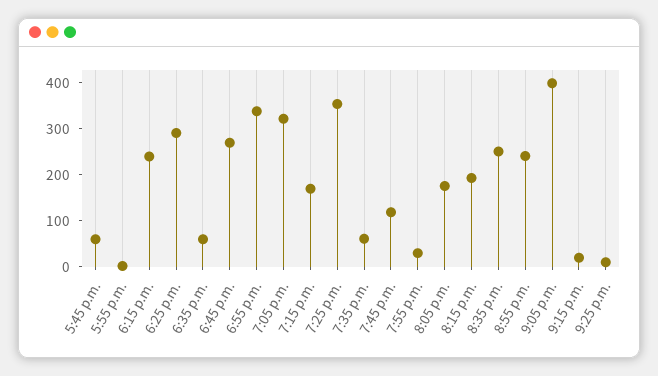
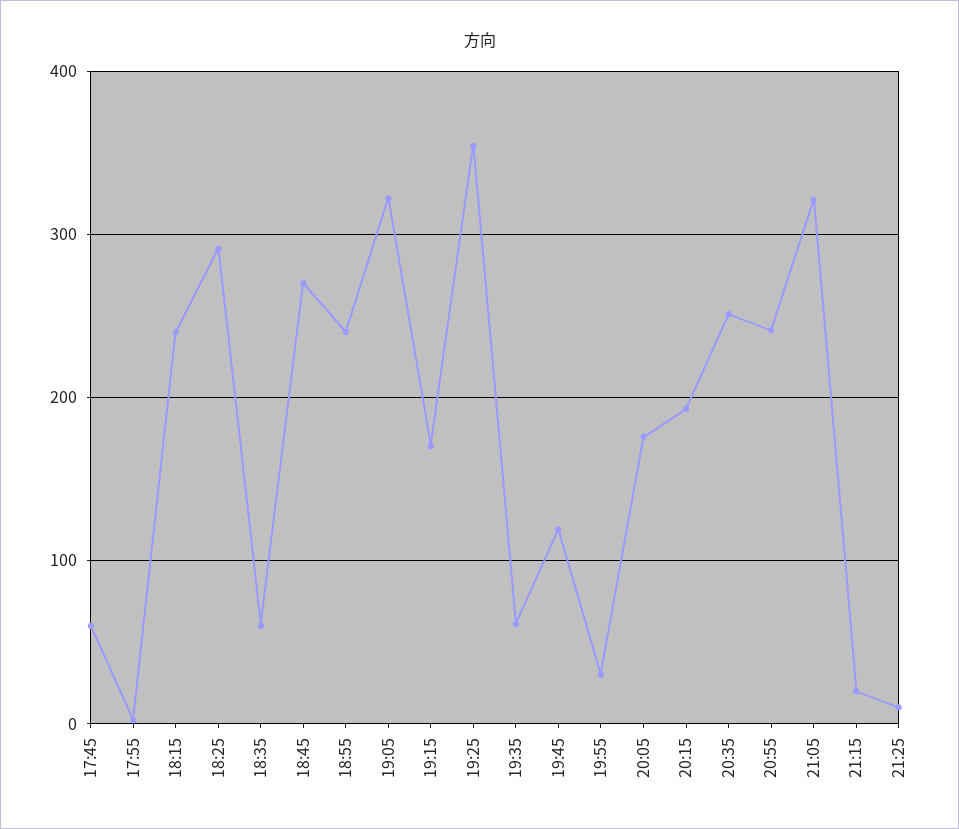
6:55 p.m.: 340 -> 240
9:05 p.m.: 400 -> 320

